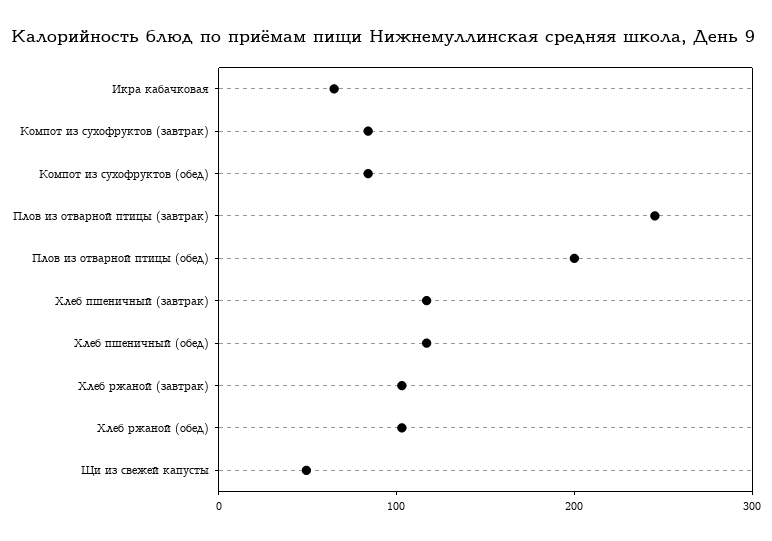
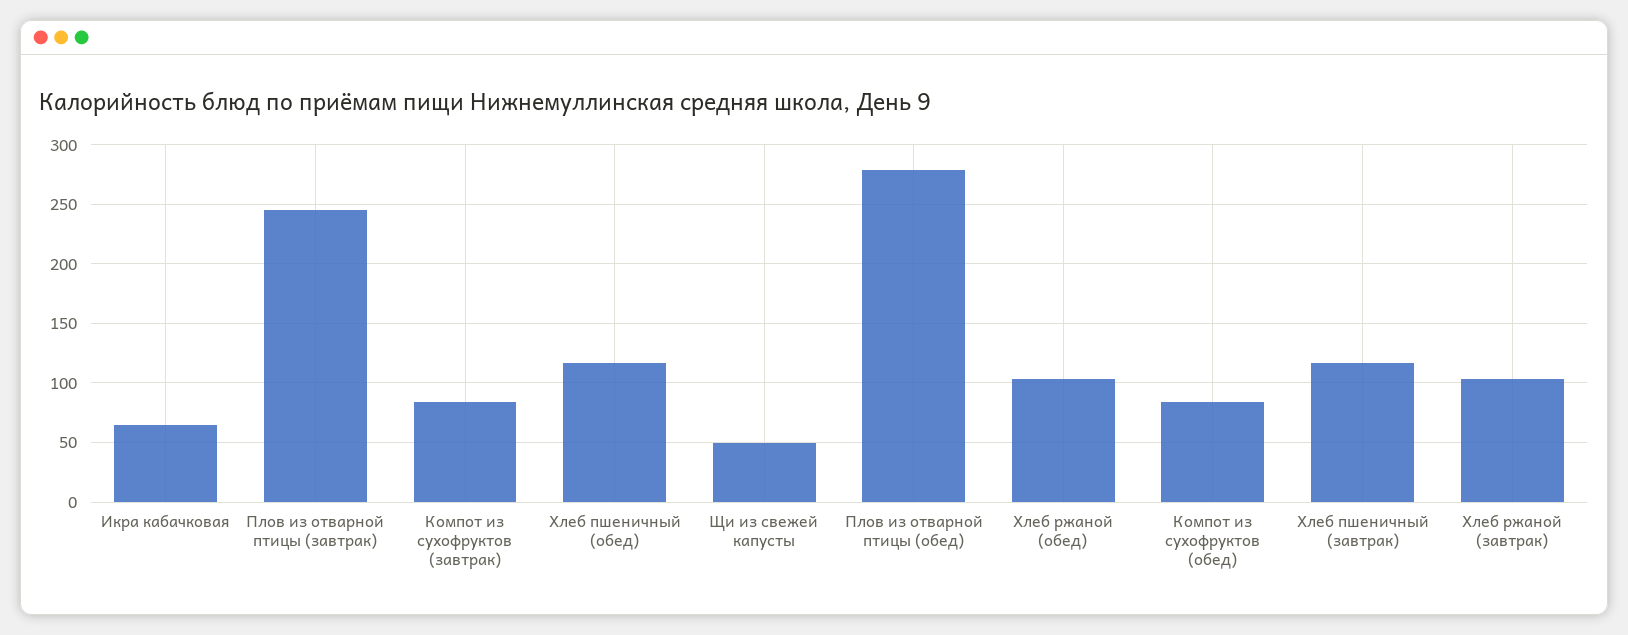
Плов из отварной птицы (обед): 200 -> 280

